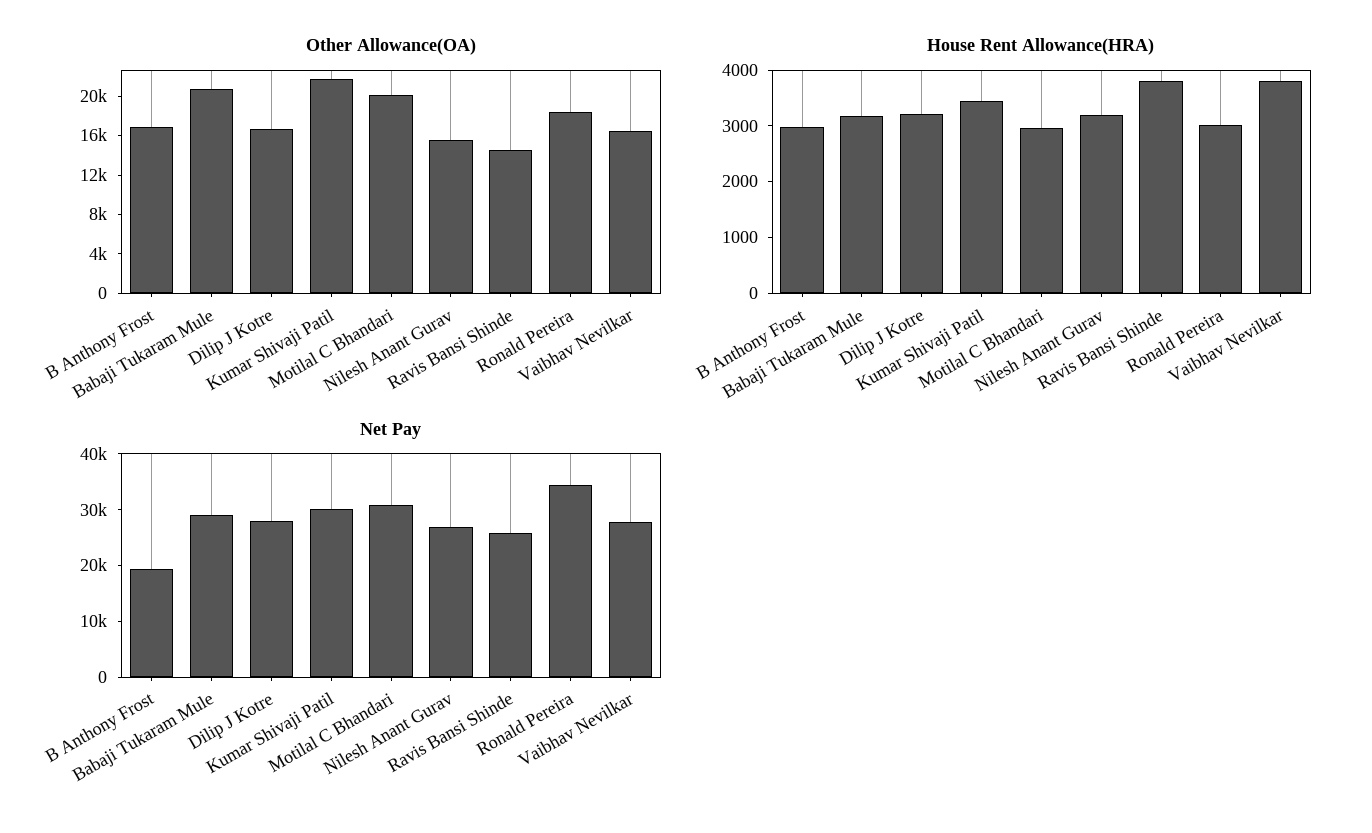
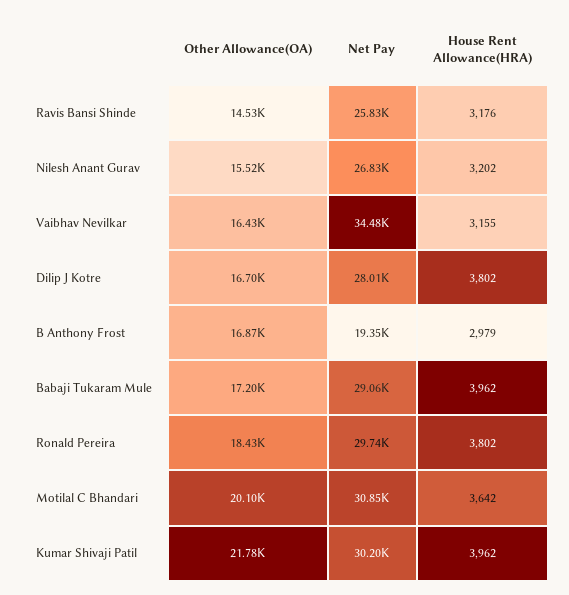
Other Allowance(OA), Babaji Tukaram Mule: 21000 -> 17200
House Rent Allowance(HRA), Babaji Tukaram Mule: 3200 -> 3962
House Rent Allowance(HRA), Dilip J Kotre: 3200 -> 3802
House Rent Allowance(HRA), Kumar Shivaji Patil: 3400 -> 3962
House Rent Allowance(HRA), Motilal C Bhandari: 3000 -> 3642
House Rent Allowance(HRA), Ravis Bansi Shinde: 3800 -> 3176
House Rent Allowance(HRA), Ronald Pereira: 3000 -> 3802
House Rent Allowance(HRA), Vaibhav Nevilkar: 3800 -> 3155
Net Pay, Ronald Pereira: 34000 -> 29740
Net Pay, Vaibhav Nevilkar: 28000 -> 34480

